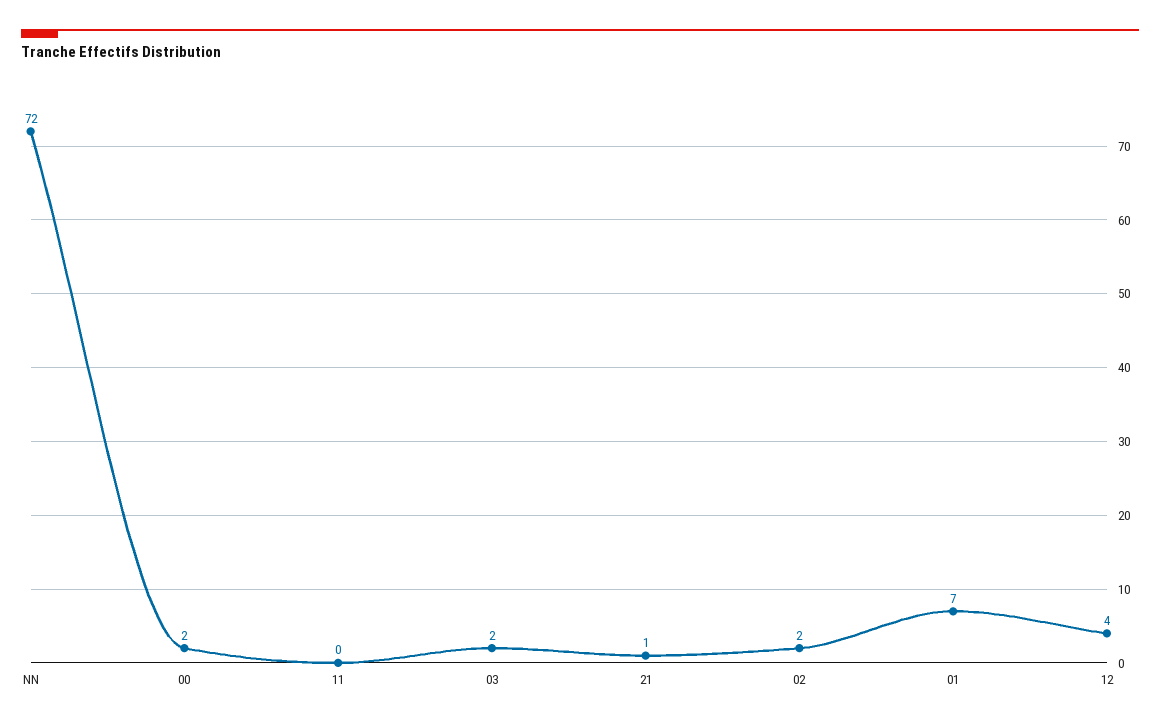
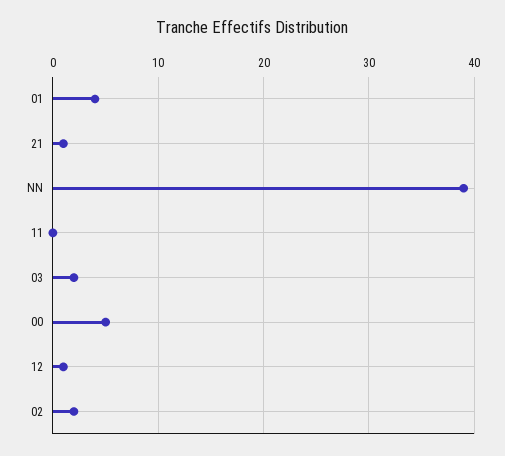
NN: 72 -> 39
00: 2 -> 5
01: 7 -> 4
12: 4 -> 1

